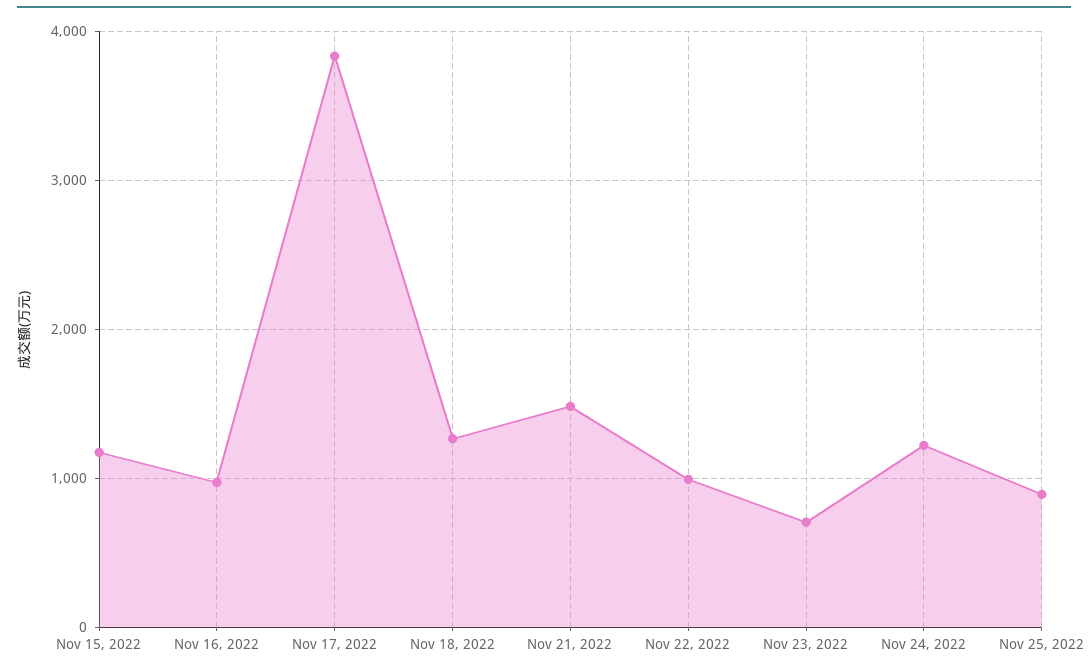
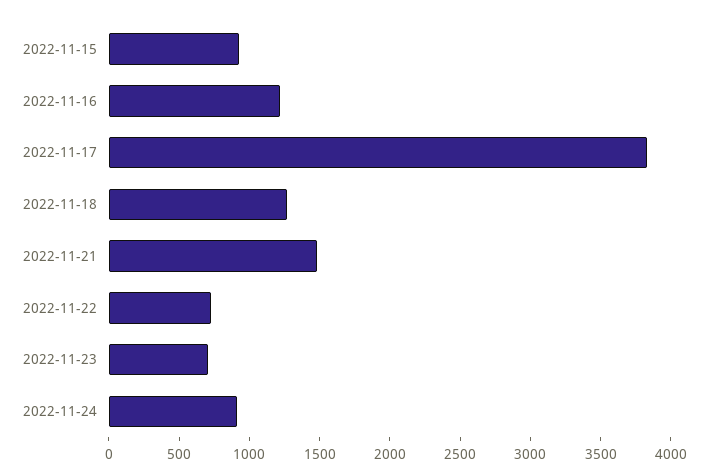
Nov 15, 2022: 1200 -> 900
Nov 16, 2022: 1000 -> 1200
Nov 22, 2022: 1000 -> 700
Nov 24, 2022: 1200 -> 900
Nov 25, 2022: 900 -> none

